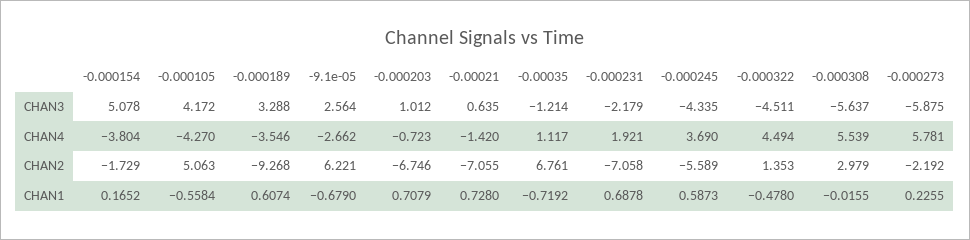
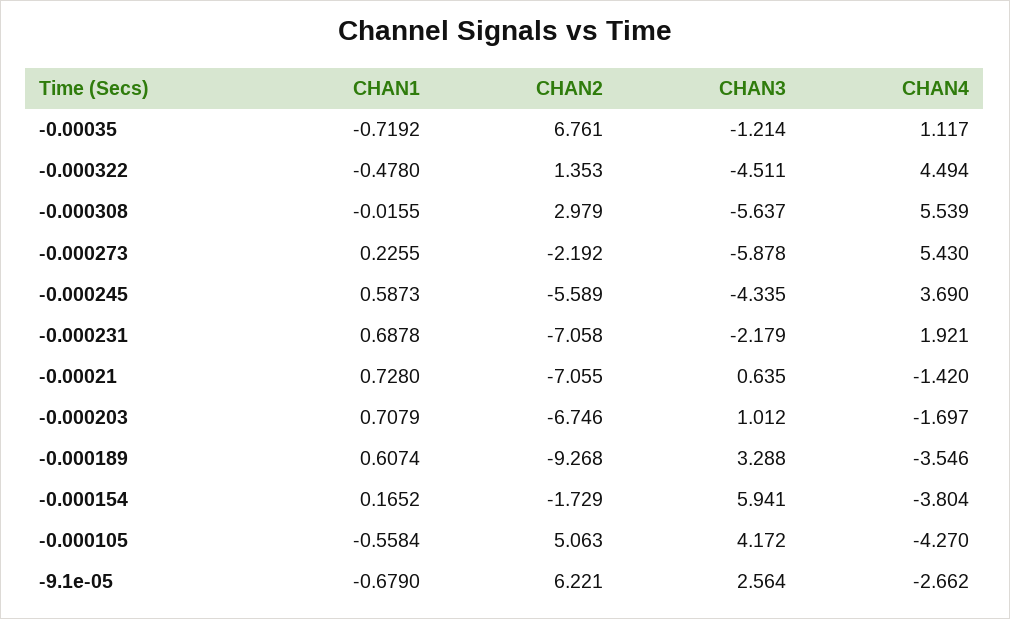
-0.000154, CHAN3: 5.078 -> 5.941
-0.000273, CHAN3: -5.875 -> -5.878
-0.000203, CHAN4: -0.723 -> -1.697
-0.000273, CHAN4: 5.781 -> 5.43

